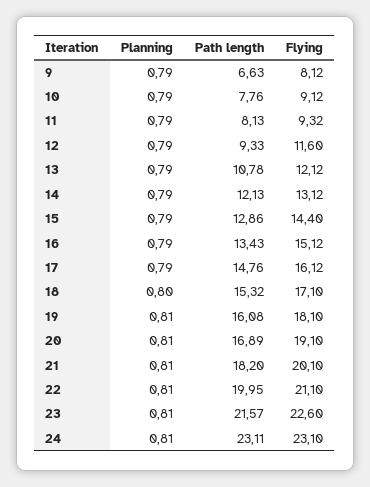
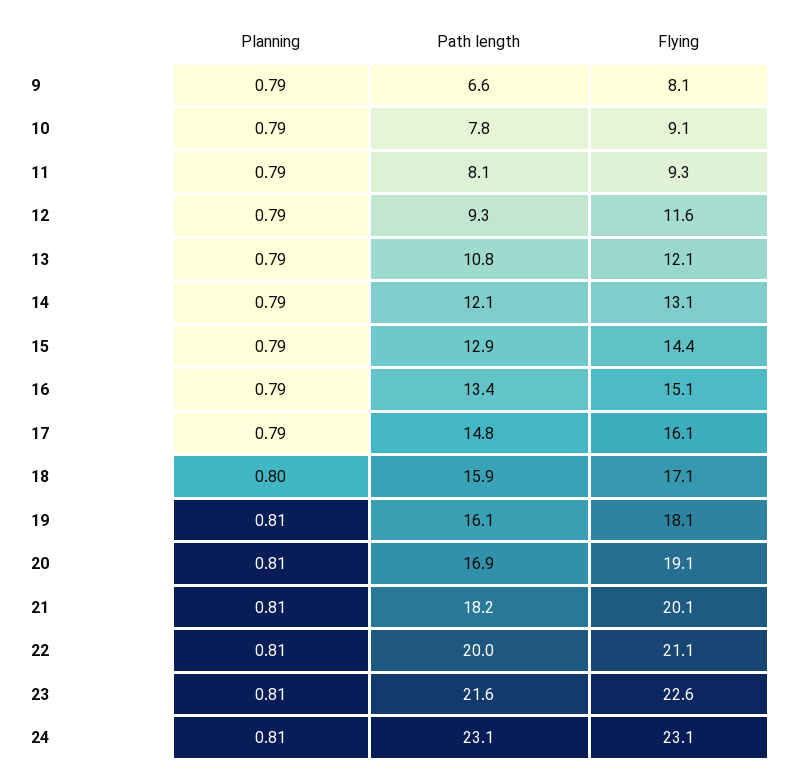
Path length, 18: 15.32 -> 15.9

